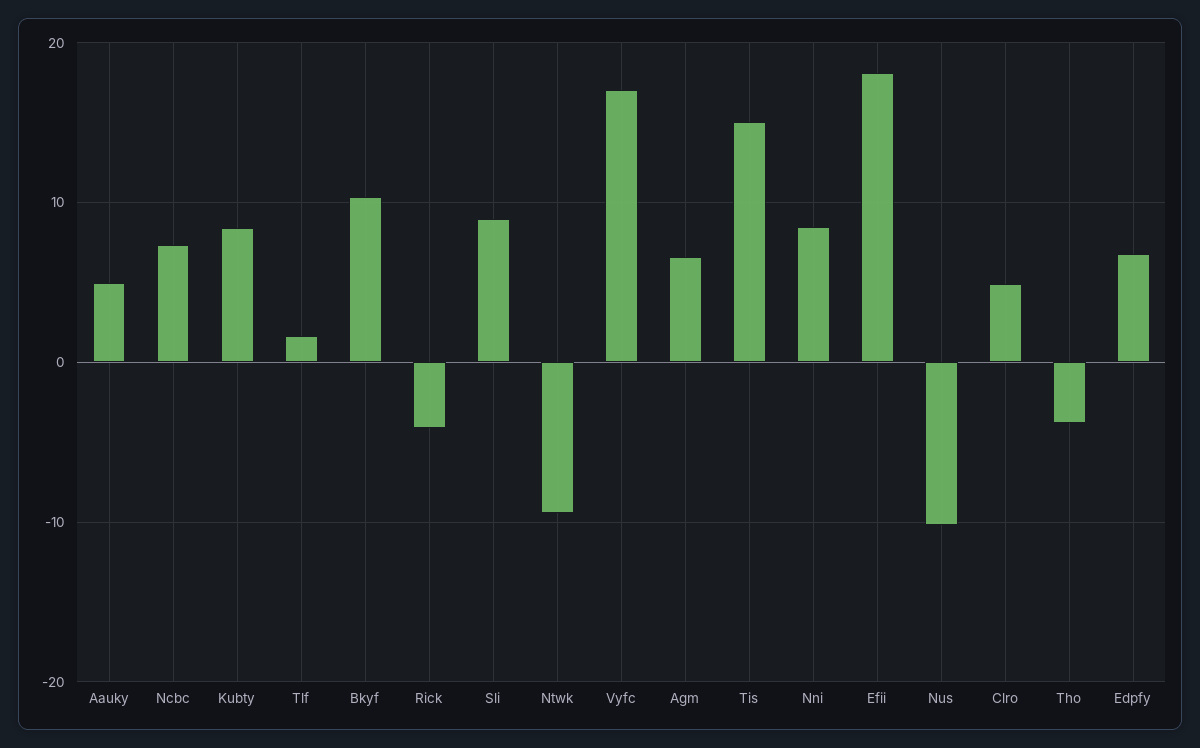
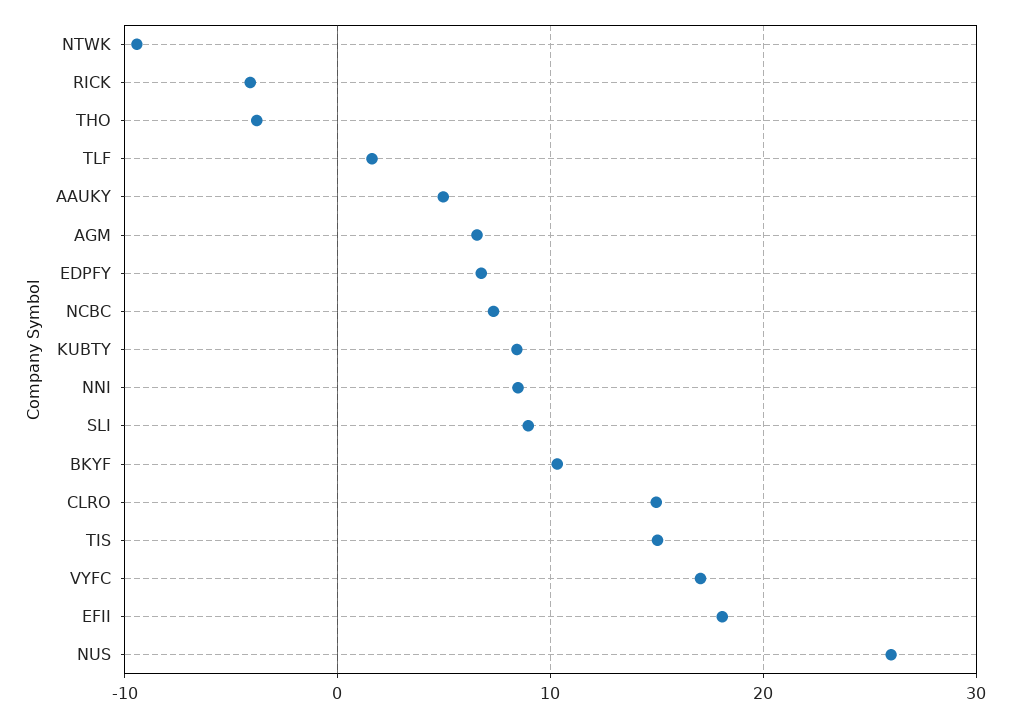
Nus: -10 -> 26
Clro: 5 -> 15

